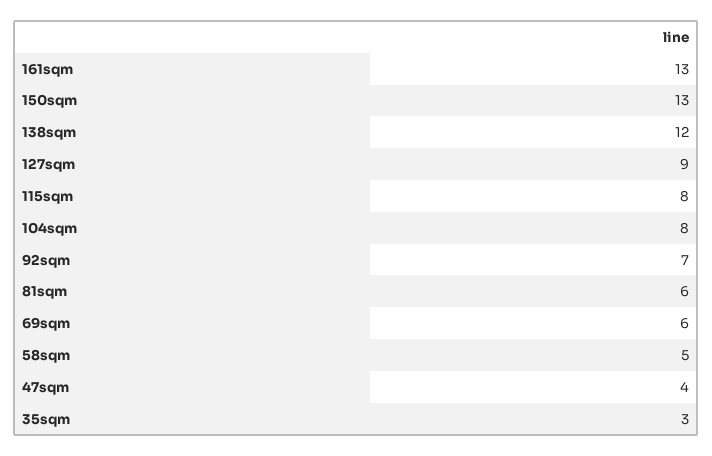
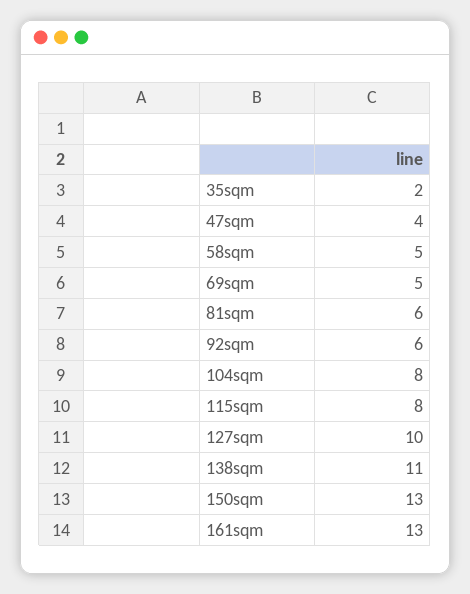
138sqm: 12 -> 11
127sqm: 9 -> 10
92sqm: 7 -> 6
69sqm: 6 -> 5
35sqm: 3 -> 2

